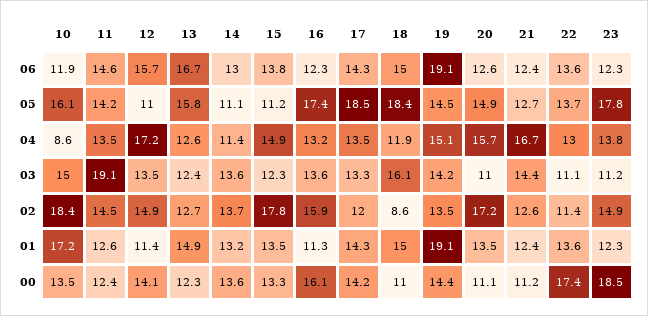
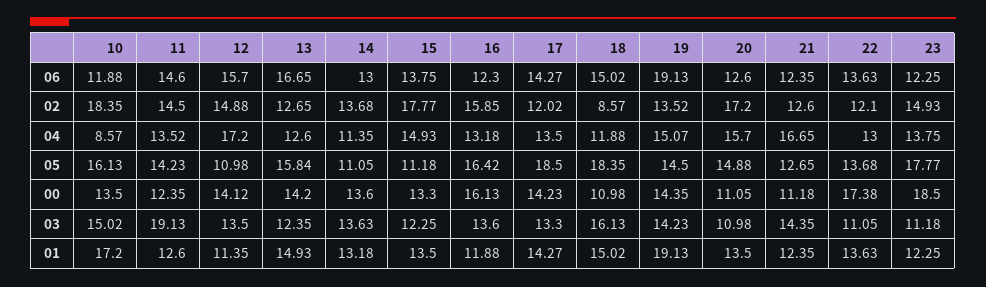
16, 05: 17.4 -> 16.42
22, 02: 11.4 -> 12.1
16, 01: 11.3 -> 11.88
13, 00: 12.3 -> 14.2

